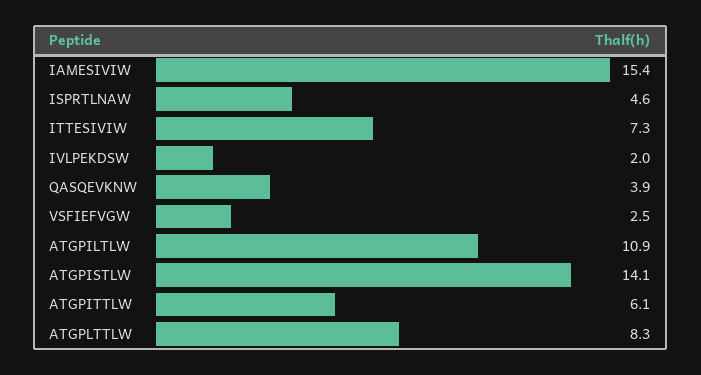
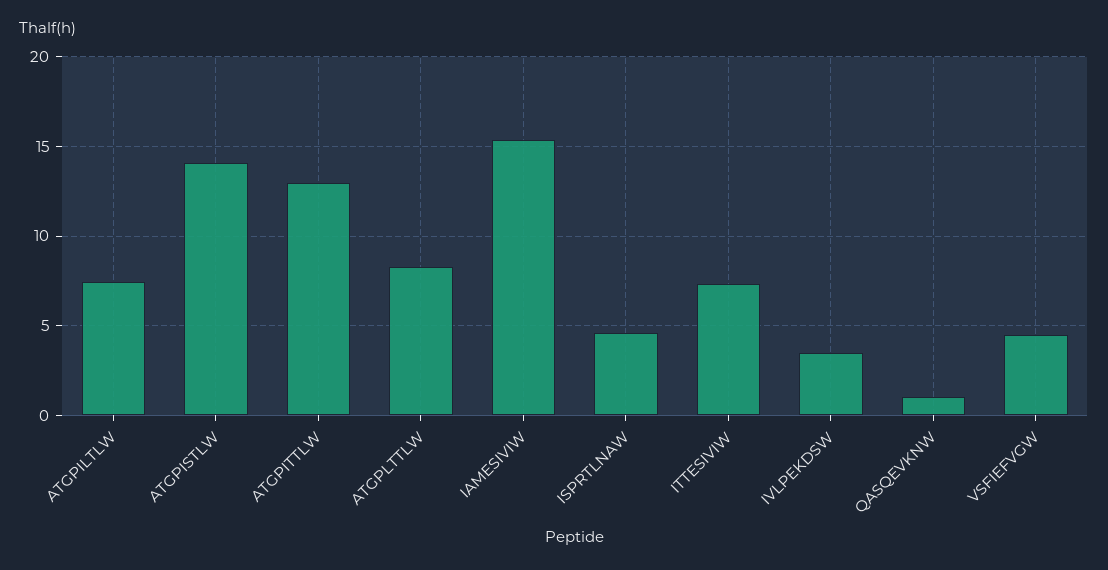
IVLPEKDSW: 2 -> 3.5
QASQEVKNW: 3.9 -> 1
VSFIEFVGW: 2.5 -> 4.5
ATGPILTLW: 10.9 -> 7.5
ATGPITTLW: 6.1 -> 13

